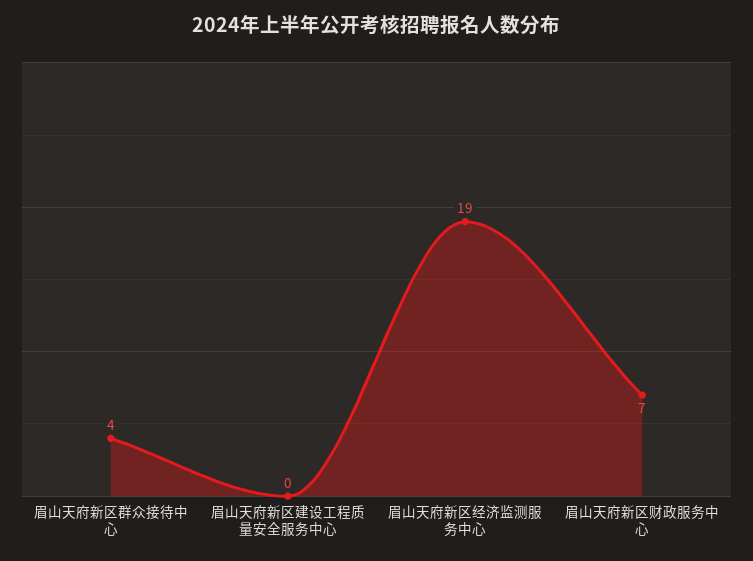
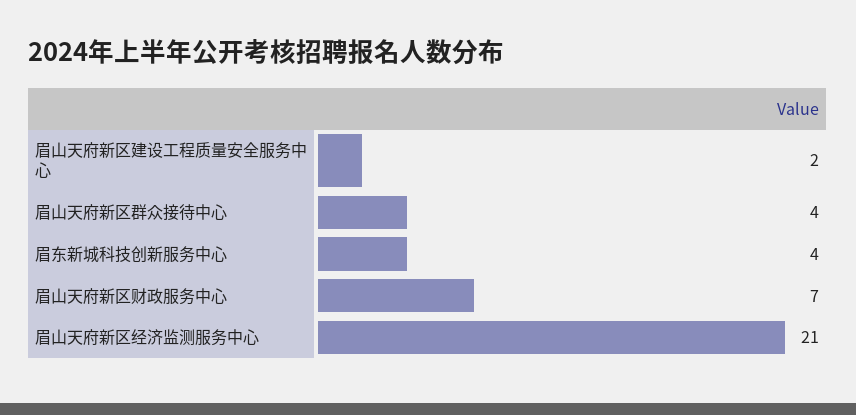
眉山天府新区建设工程质量安全服务中心: 0 -> 2
眉山天府新区经济监测服务中心: 19 -> 21
眉东新城科技创新服务中心: none -> 4

